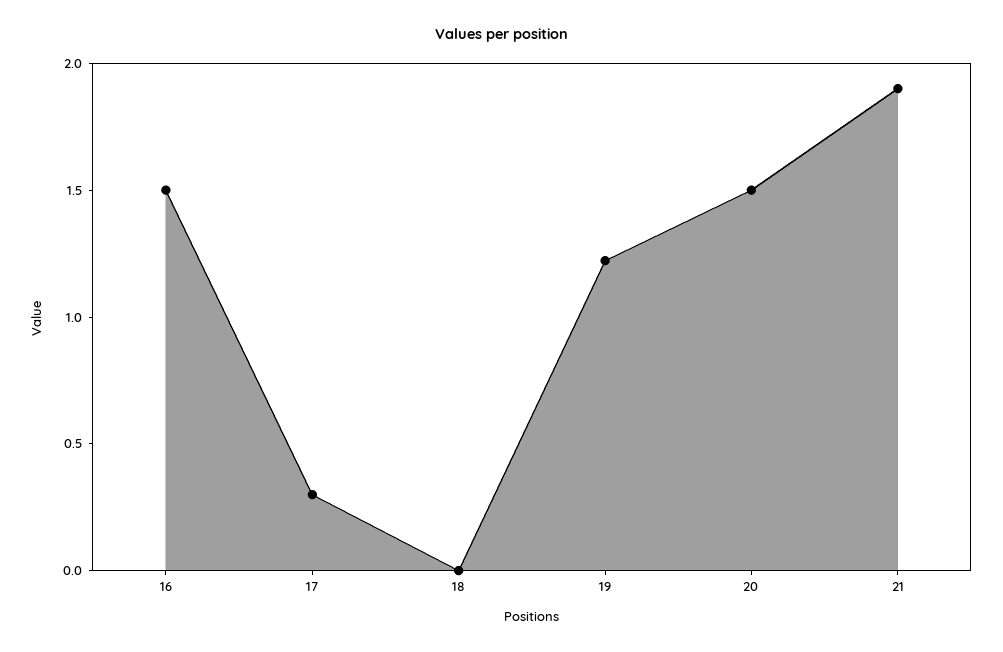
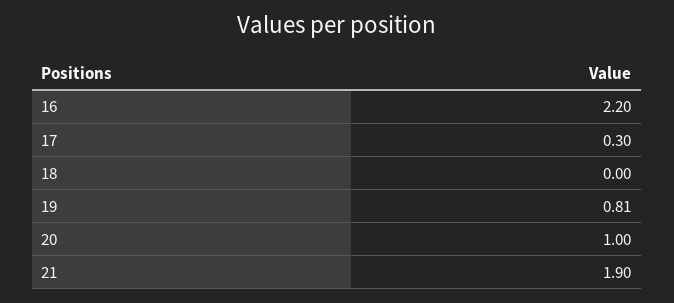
16: 1.5 -> 2.2
19: 1.2 -> 0.81
20: 1.5 -> 1

